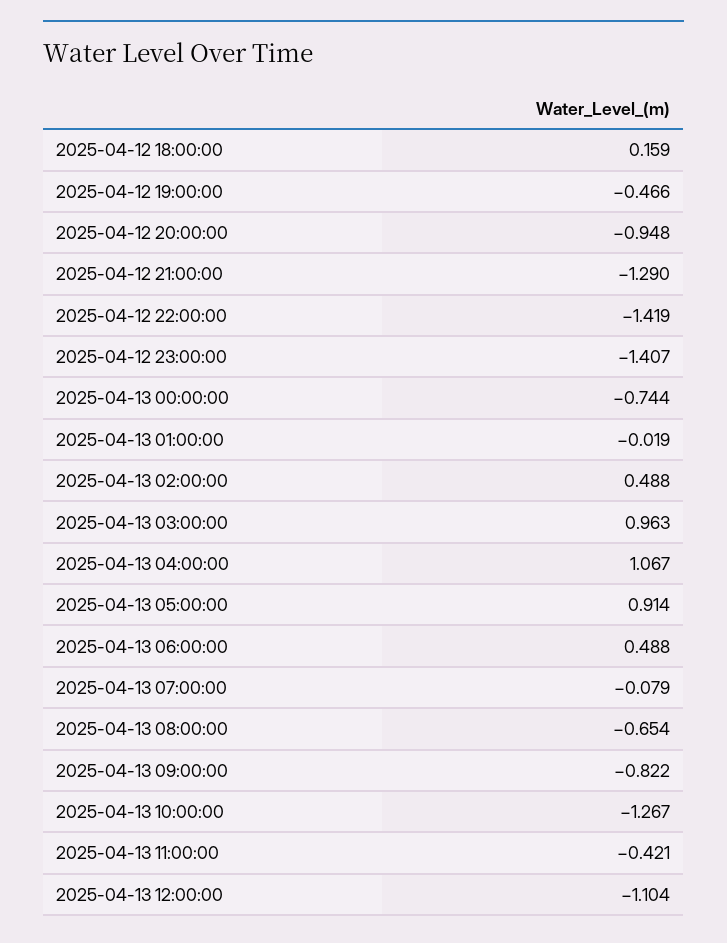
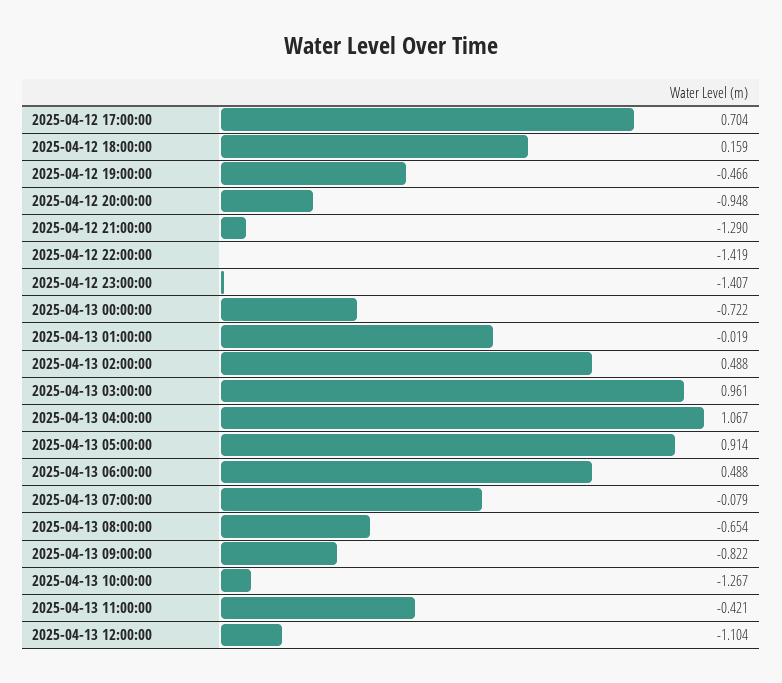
2025-04-13 00:00:00: -0.744 -> -0.722
2025-04-13 03:00:00: 0.963 -> 0.961
2025-04-12 17:00:00: none -> 0.704

